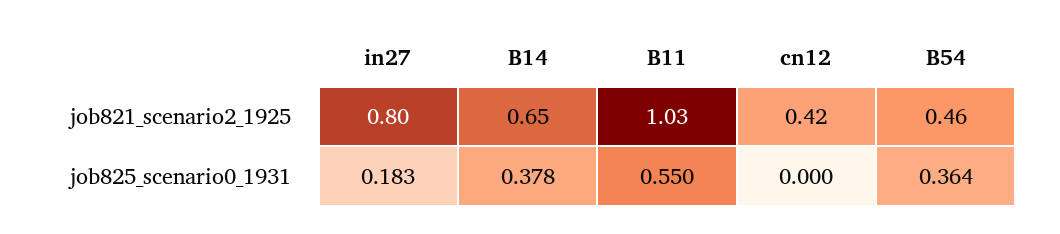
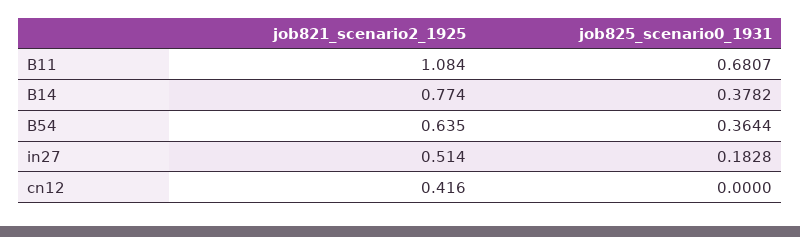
in27, job821_scenario2_1925: 0.8 -> 0.514
B14, job821_scenario2_1925: 0.65 -> 0.774
B11, job821_scenario2_1925: 1.03 -> 1.084
B54, job821_scenario2_1925: 0.46 -> 0.635
B11, job825_scenario0_1931: 0.55 -> 0.6807

